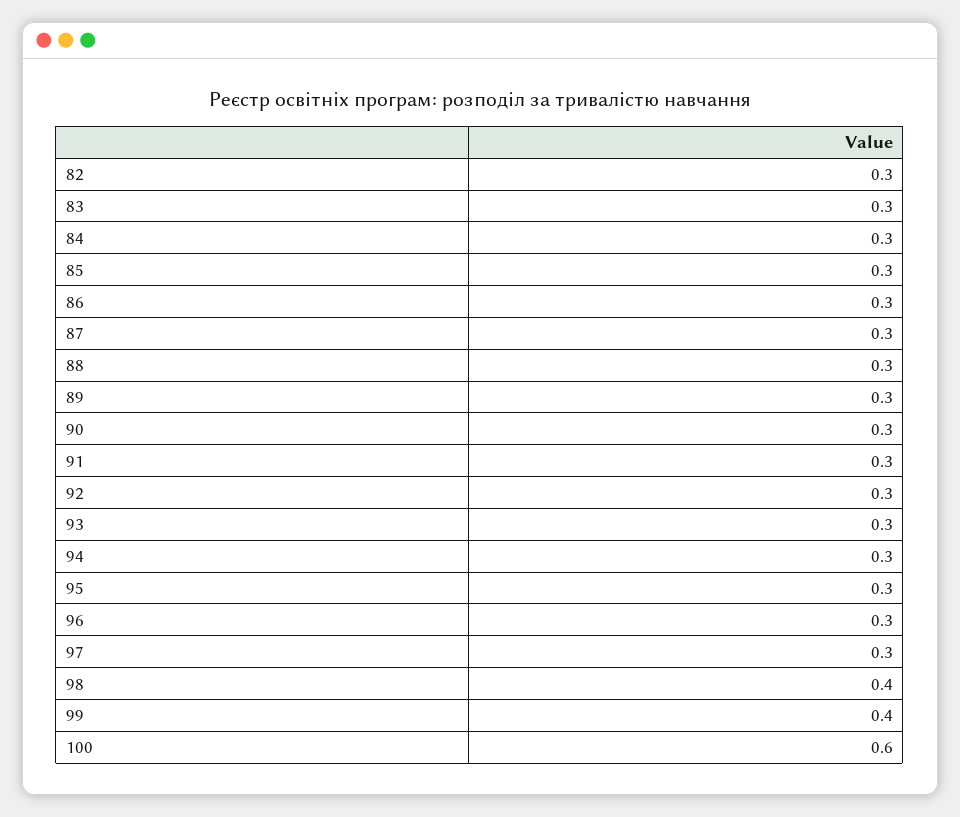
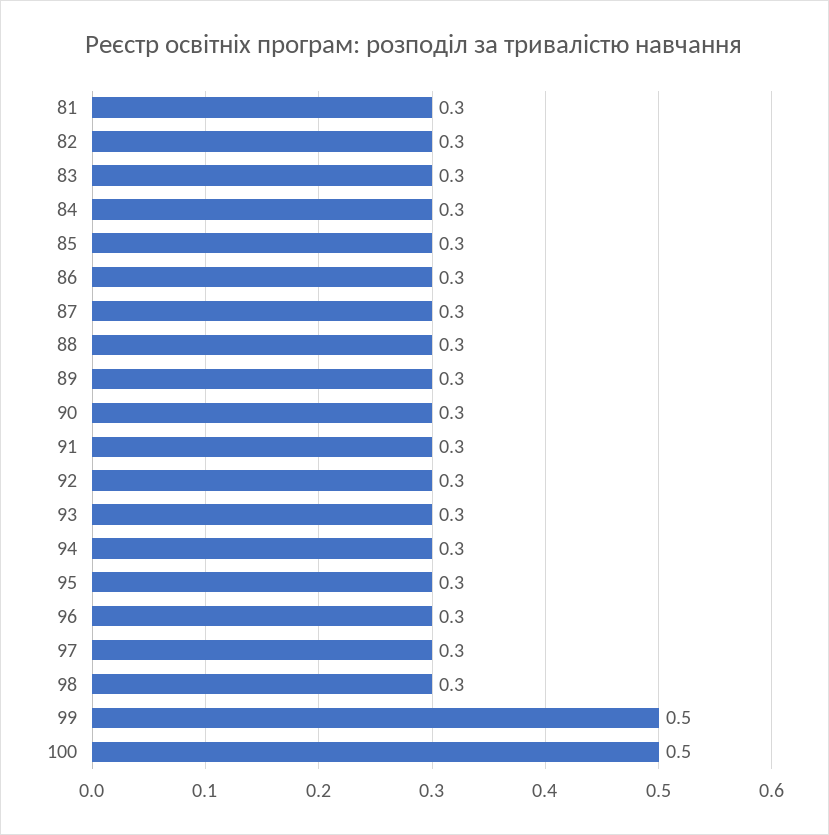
98: 0.4 -> 0.3
99: 0.4 -> 0.5
100: 0.6 -> 0.5
81: none -> 0.3

